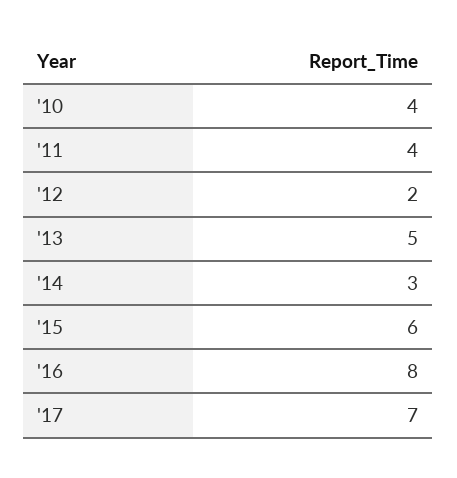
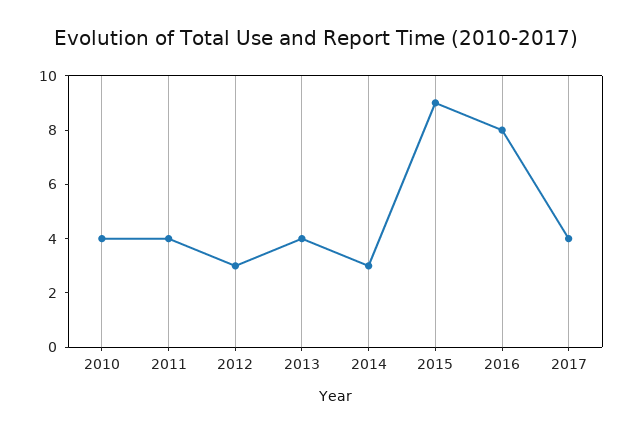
'12: 2 -> 3
'13: 5 -> 4
'15: 6 -> 9
'17: 7 -> 4

